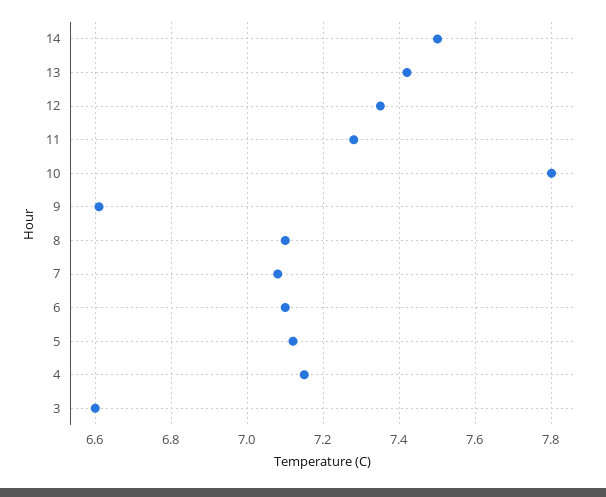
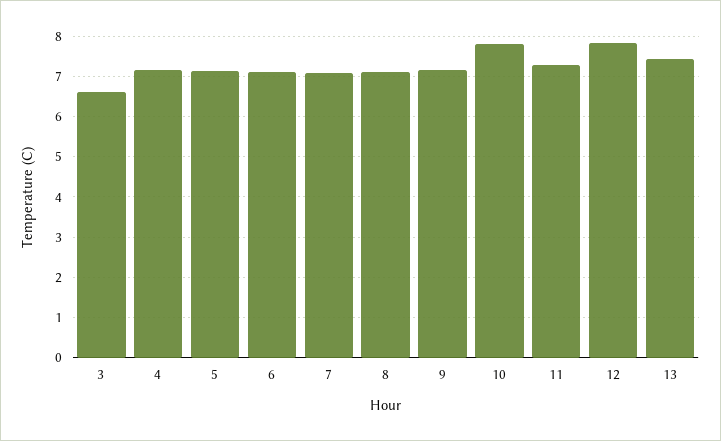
14: 7.5 -> none
12: 7.35 -> 7.8
9: 6.6 -> 7.2

